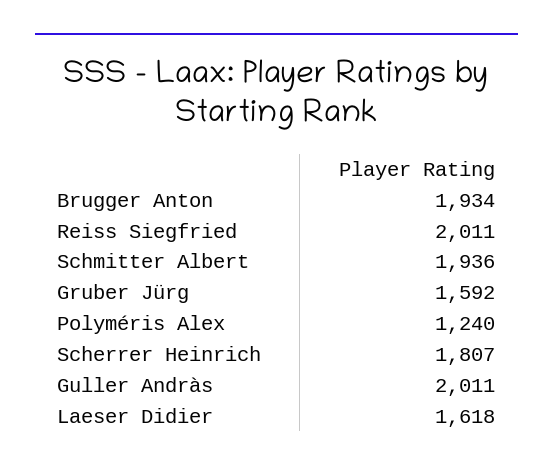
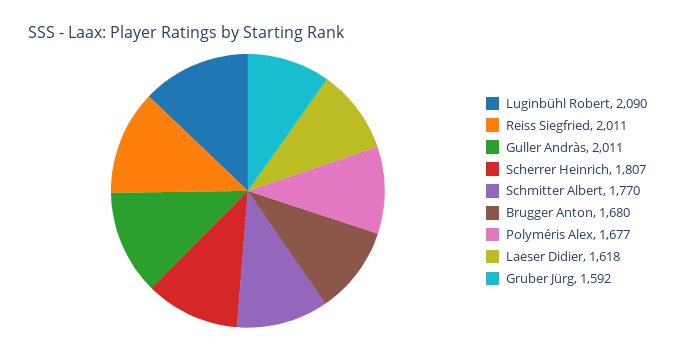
Brugger Anton: 1934 -> 1680
Schmitter Albert: 1936 -> 1770
Polyméris Alex: 1240 -> 1677
Luginbühl Robert: none -> 2090

